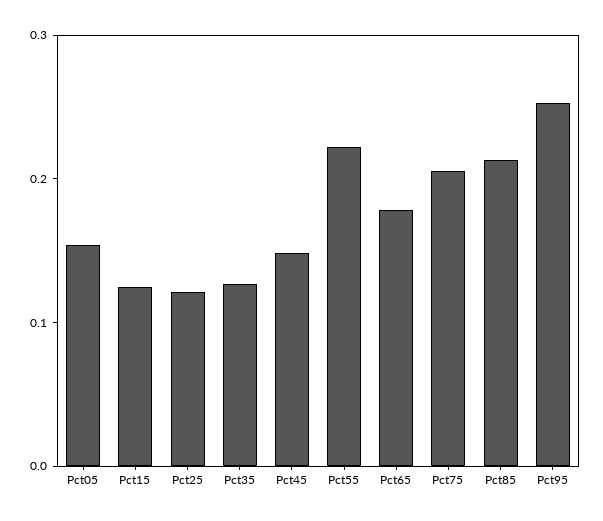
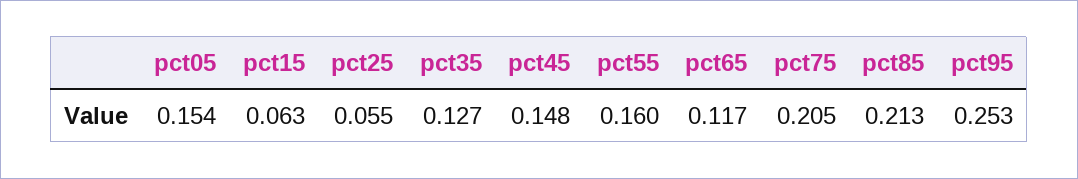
Pct15: 0.12 -> 0.063
Pct25: 0.12 -> 0.055
Pct55: 0.22 -> 0.16
Pct65: 0.18 -> 0.117

